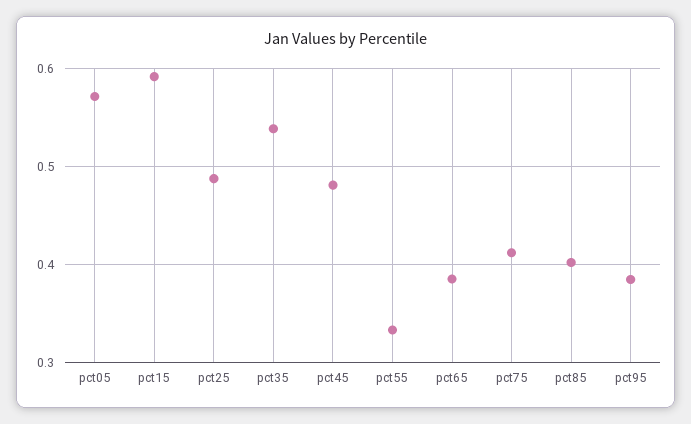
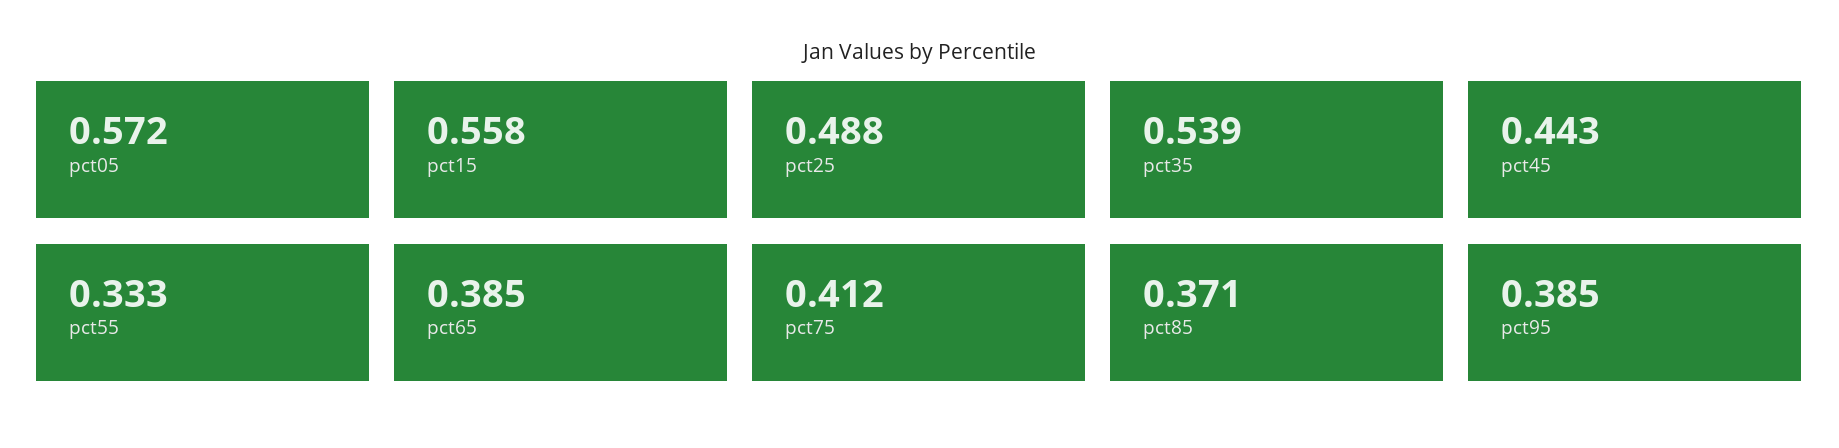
pct15: 0.59 -> 0.558
pct45: 0.48 -> 0.443
pct85: 0.4 -> 0.371

